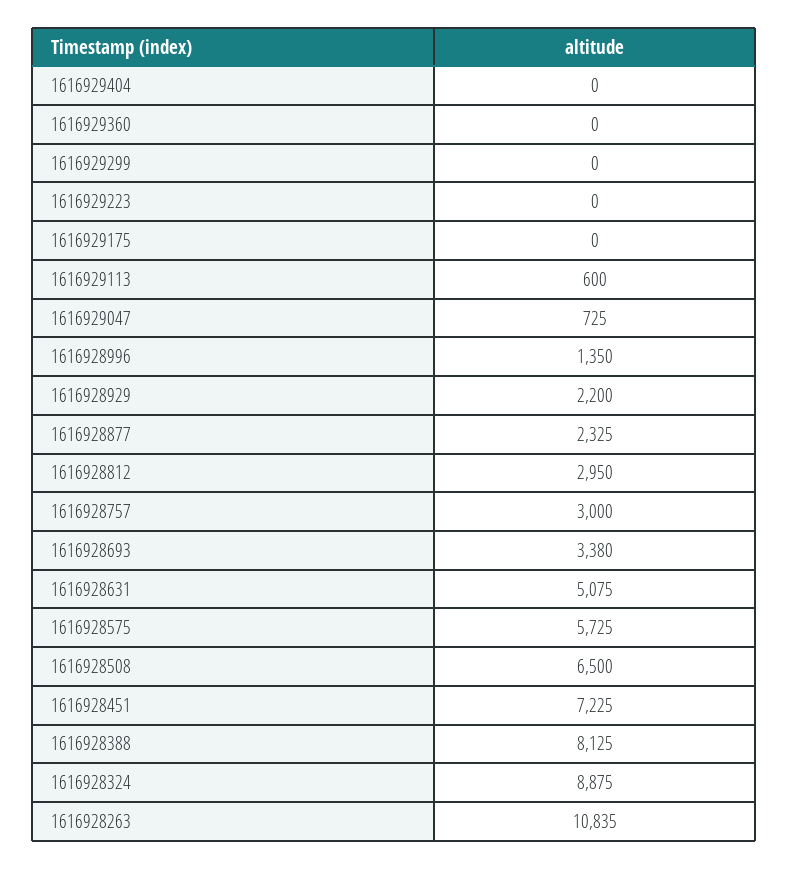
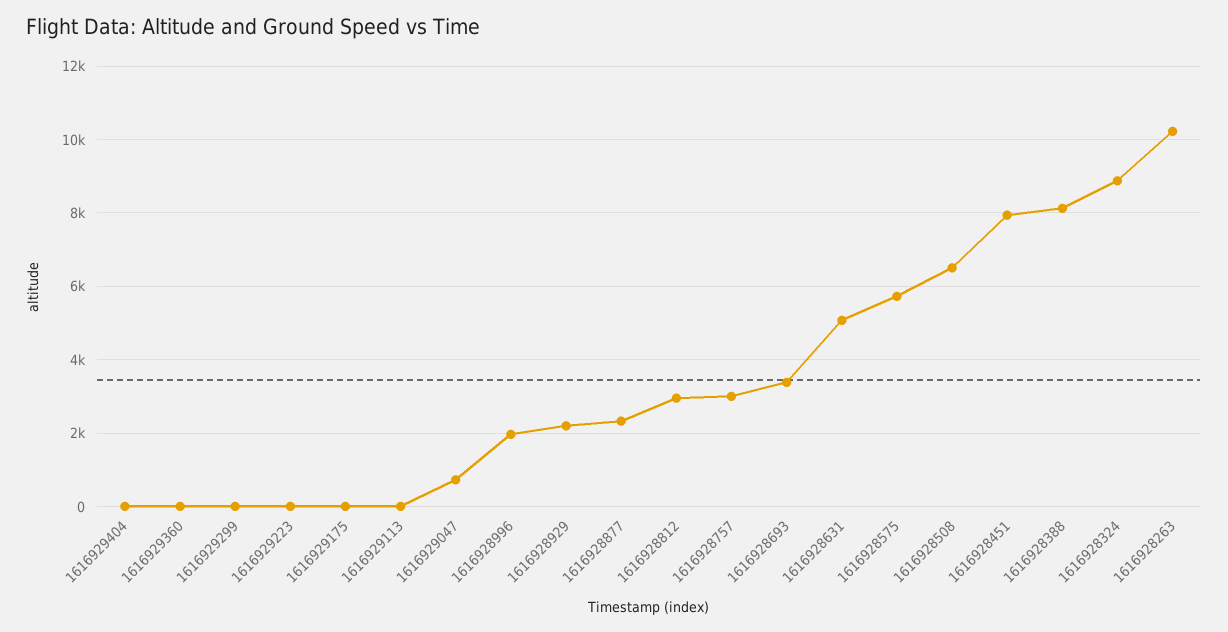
1616929113: 600 -> 0
1616928996: 1350 -> 2000
1616928451: 7225 -> 8000
1616928263: 10835 -> 10200

